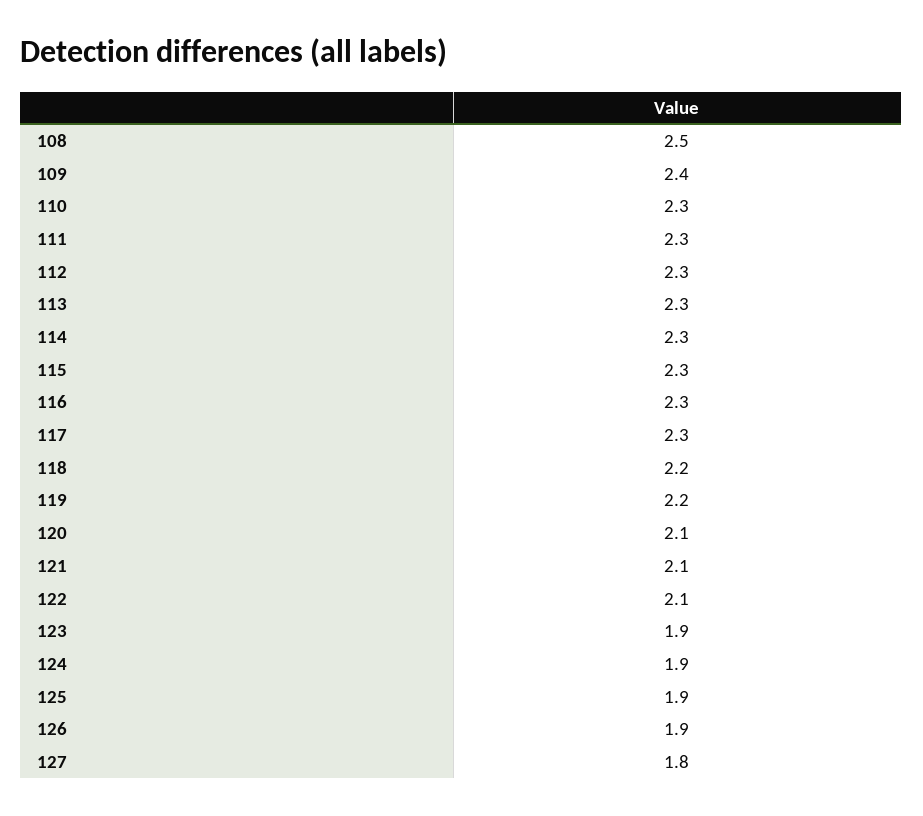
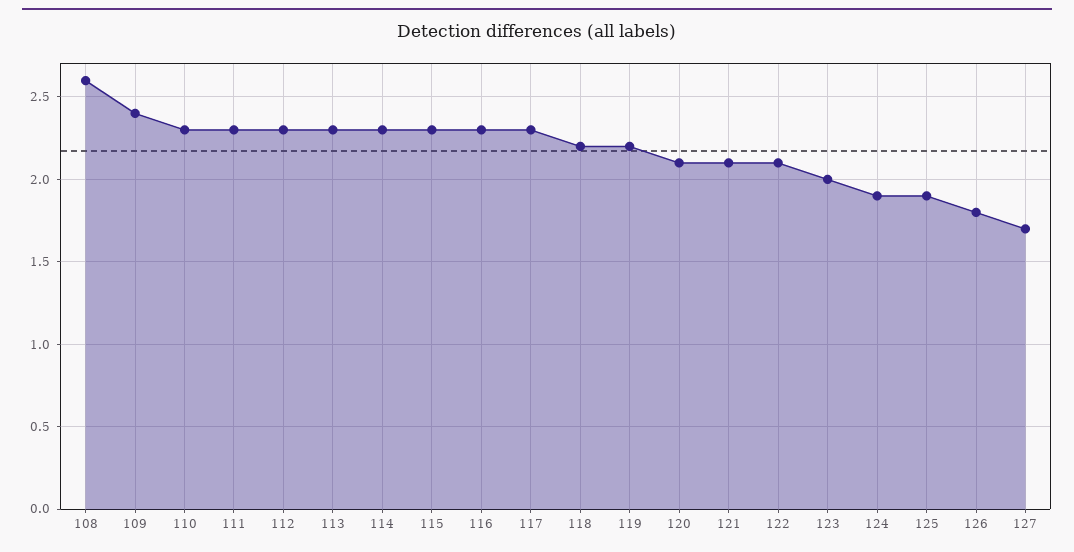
108: 2.5 -> 2.6
123: 1.9 -> 2
126: 1.9 -> 1.8
127: 1.8 -> 1.7

